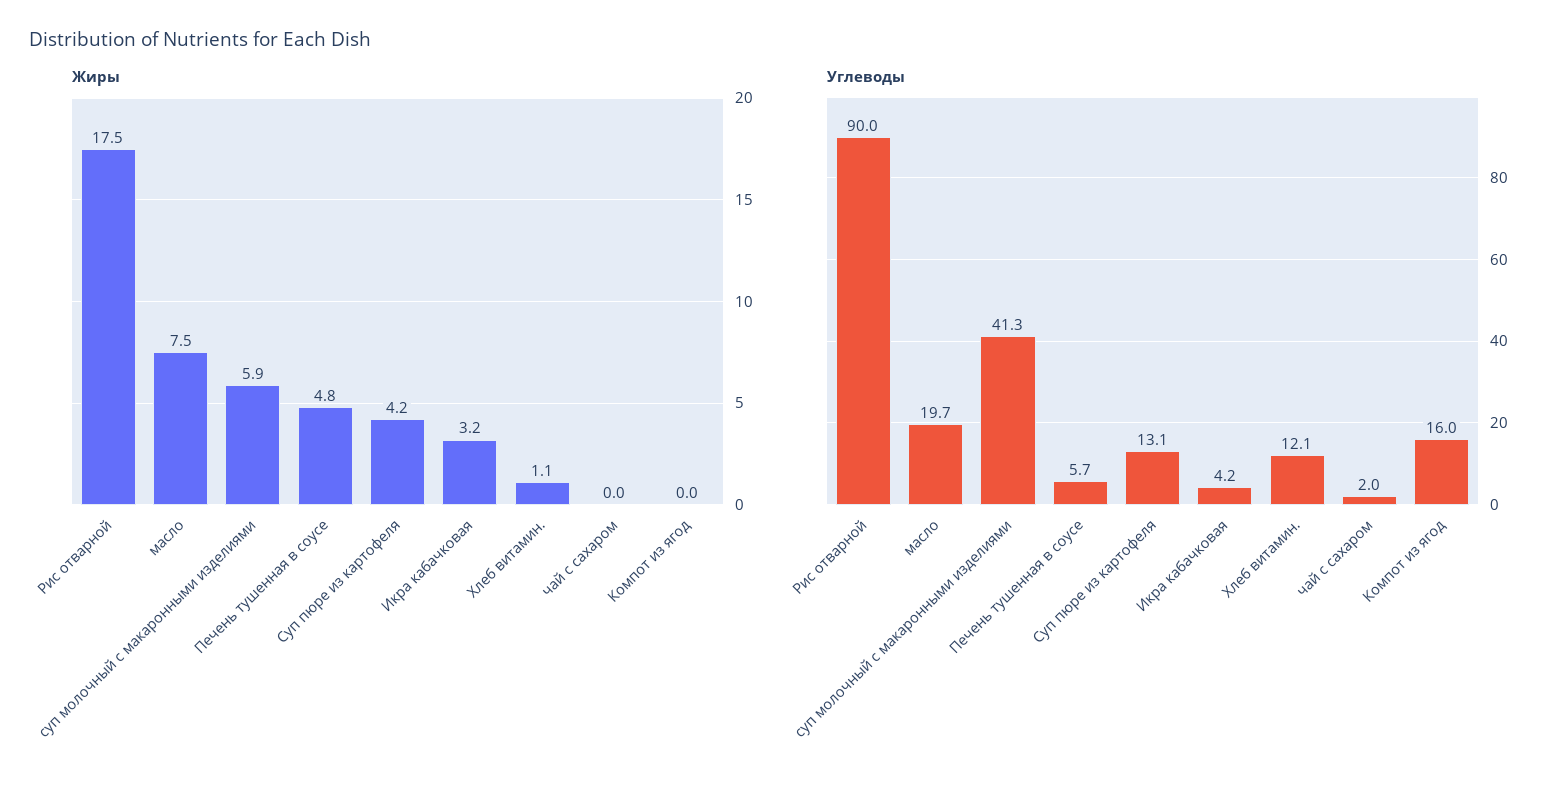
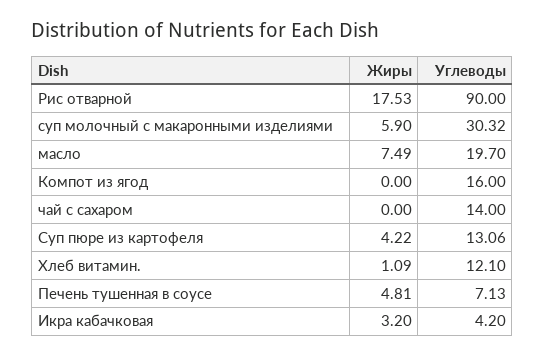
Углеводы, суп молочный с макаронными изделиями: 41.3 -> 30.32
Углеводы, Печень тушенная в соусе: 5.7 -> 7.13
Углеводы, чай с сахаром: 2 -> 14

